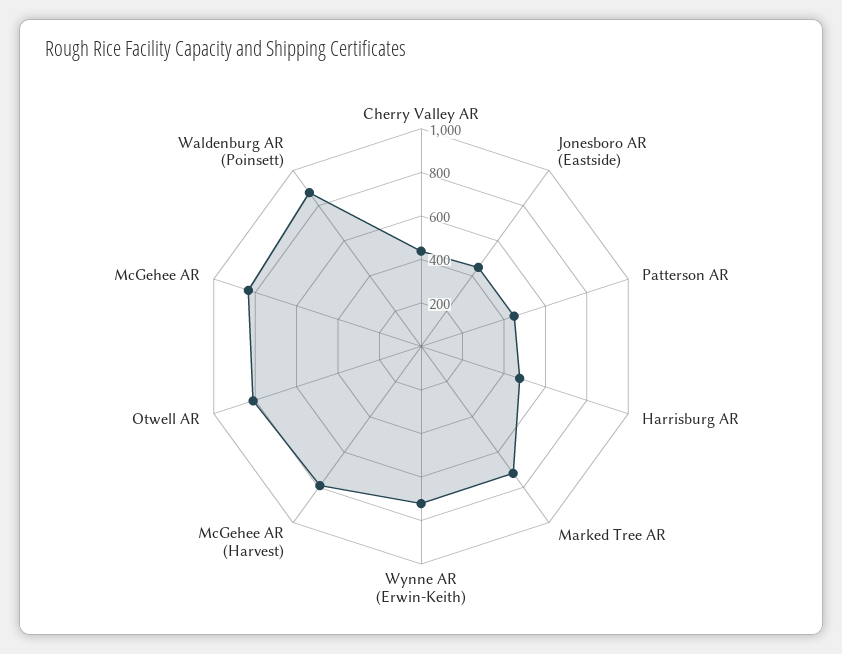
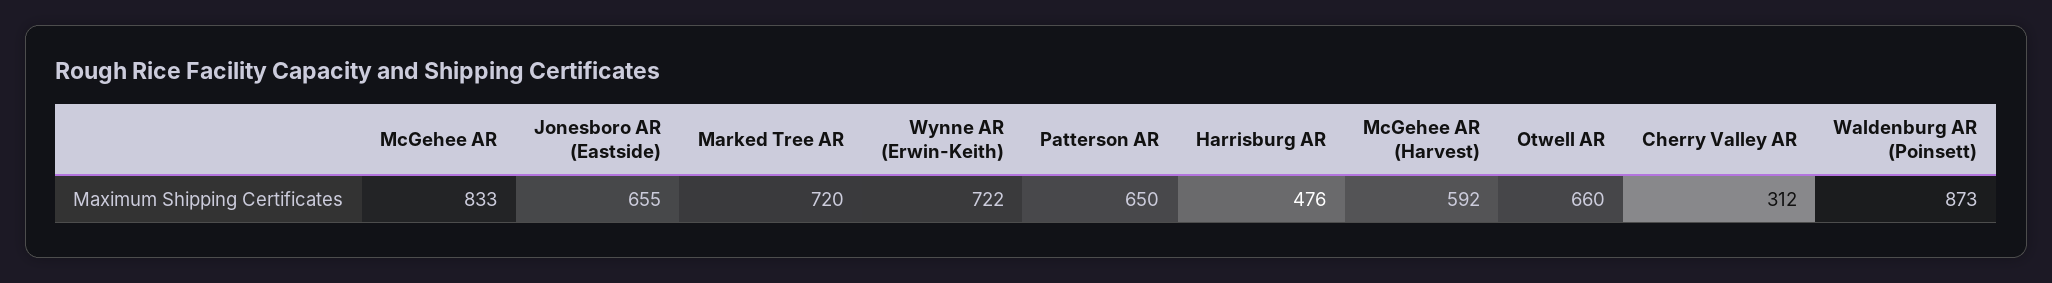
Cherry Valley AR: 450 -> 312
Jonesboro AR (Eastside): 450 -> 655
Patterson AR: 450 -> 650
McGehee AR (Harvest): 800 -> 592
Otwell AR: 800 -> 660

